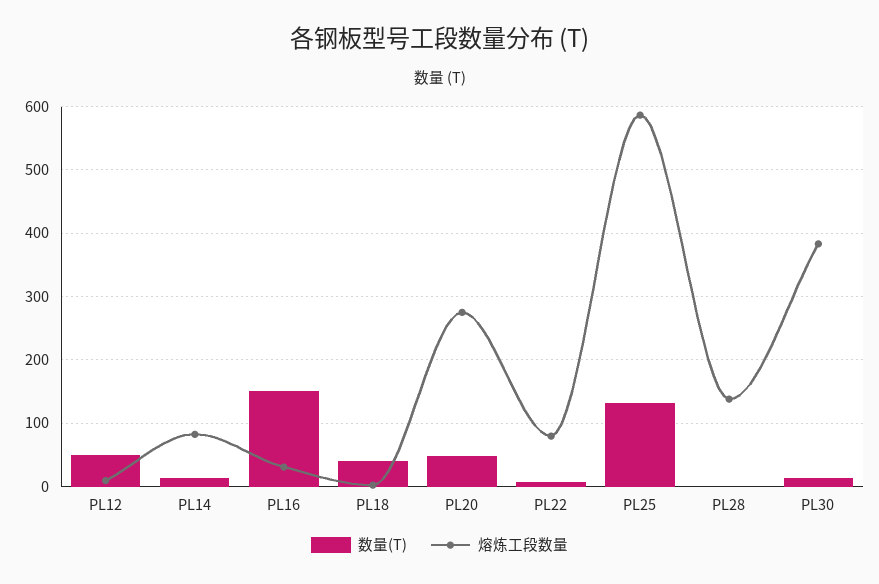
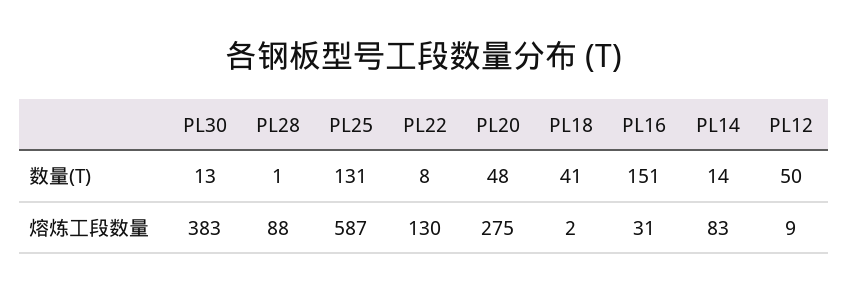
熔炼工段数量, PL22: 80 -> 130
熔炼工段数量, PL28: 140 -> 88

